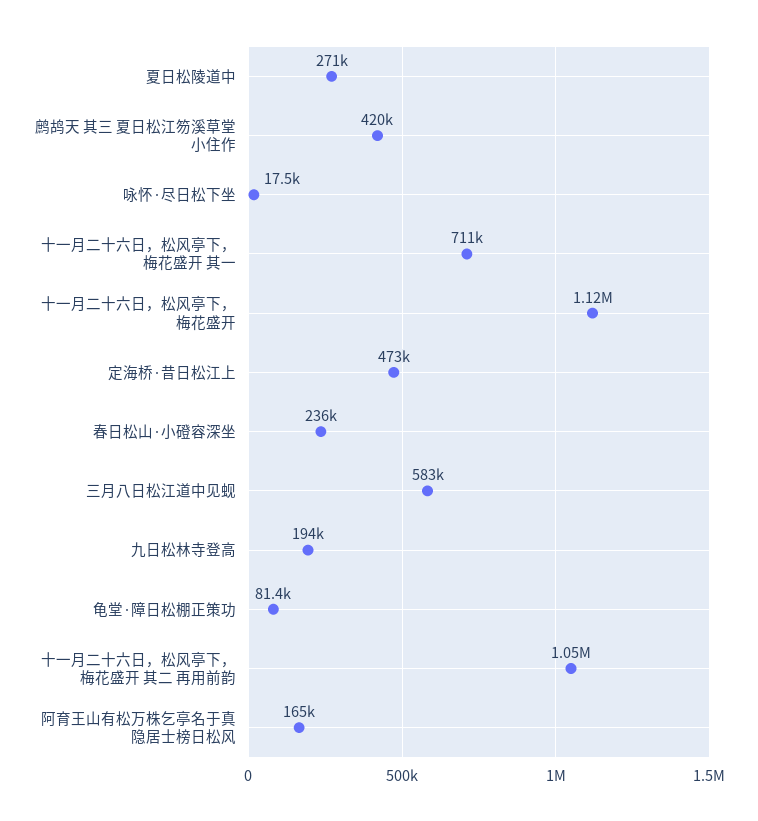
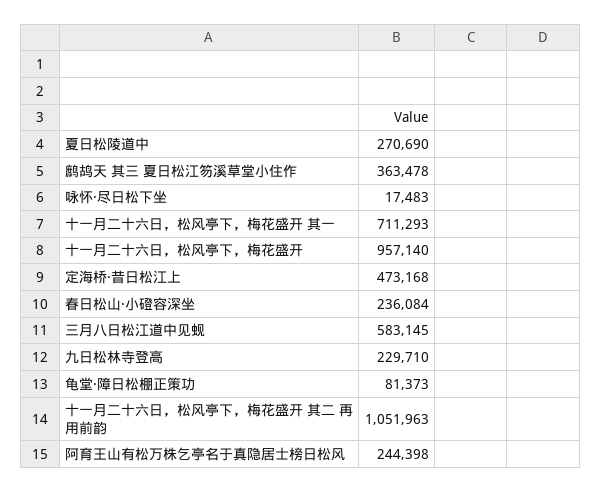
鹧鸪天 其三 夏日松江笏溪草堂小住作: 420000 -> 363478
十一月二十六日，松风亭下，梅花盛开: 1120000 -> 957140
九日松林寺登高: 194000 -> 229710
阿育王山有松万株乞亭名于真隐居士榜日松风: 165000 -> 244398

